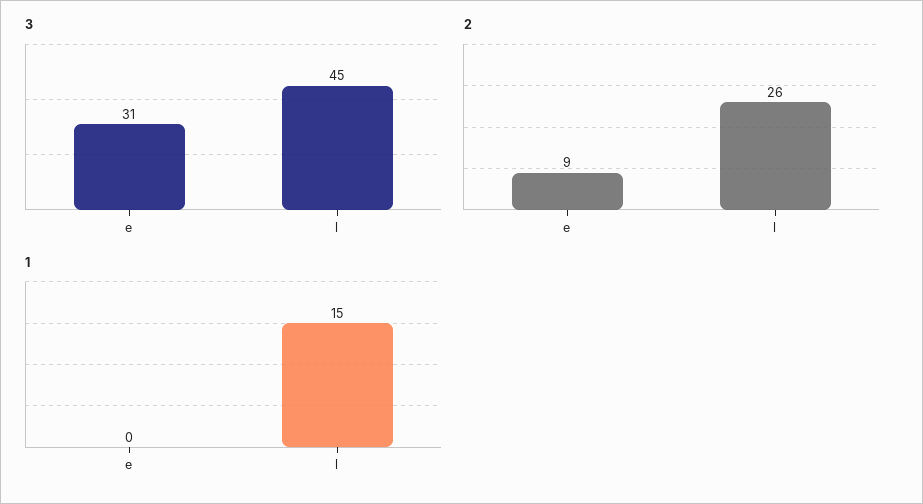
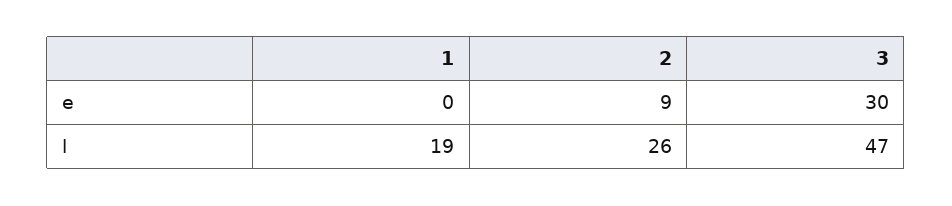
3, e: 31 -> 30
3, l: 45 -> 47
1, l: 15 -> 19

